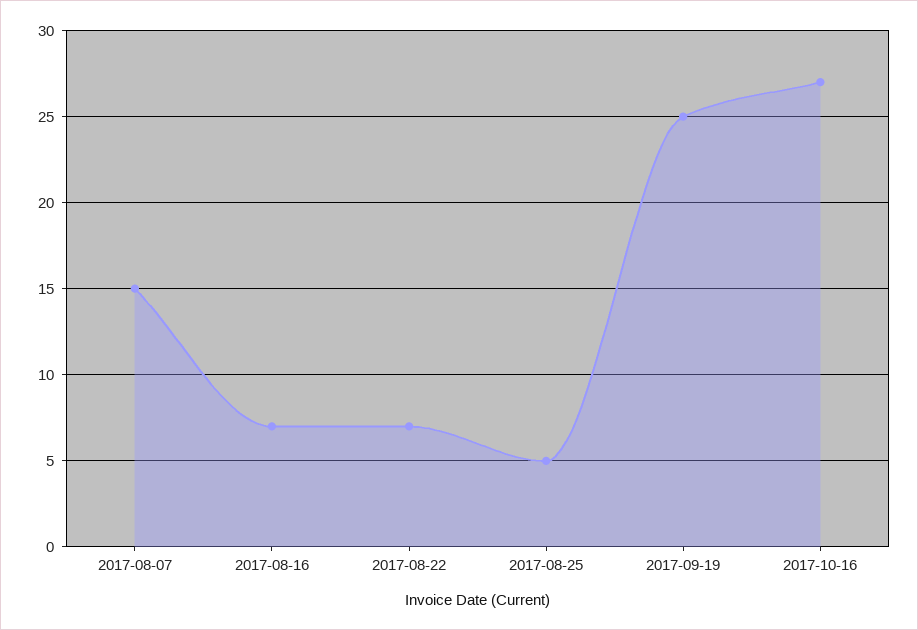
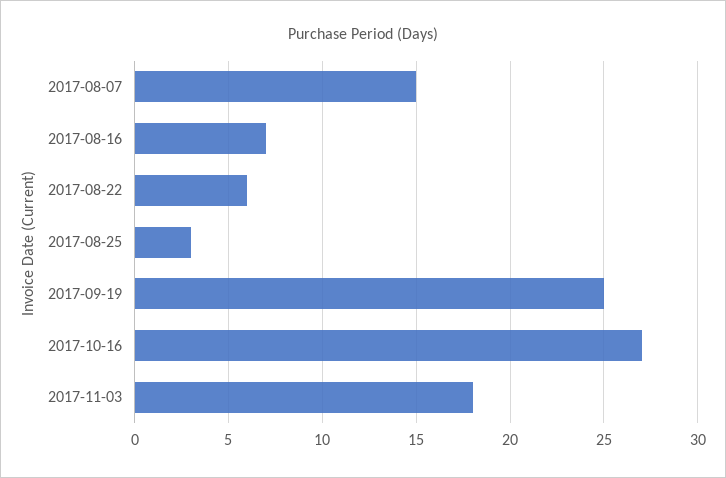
2017-08-22: 7 -> 6
2017-08-25: 5 -> 3
2017-11-03: none -> 18

